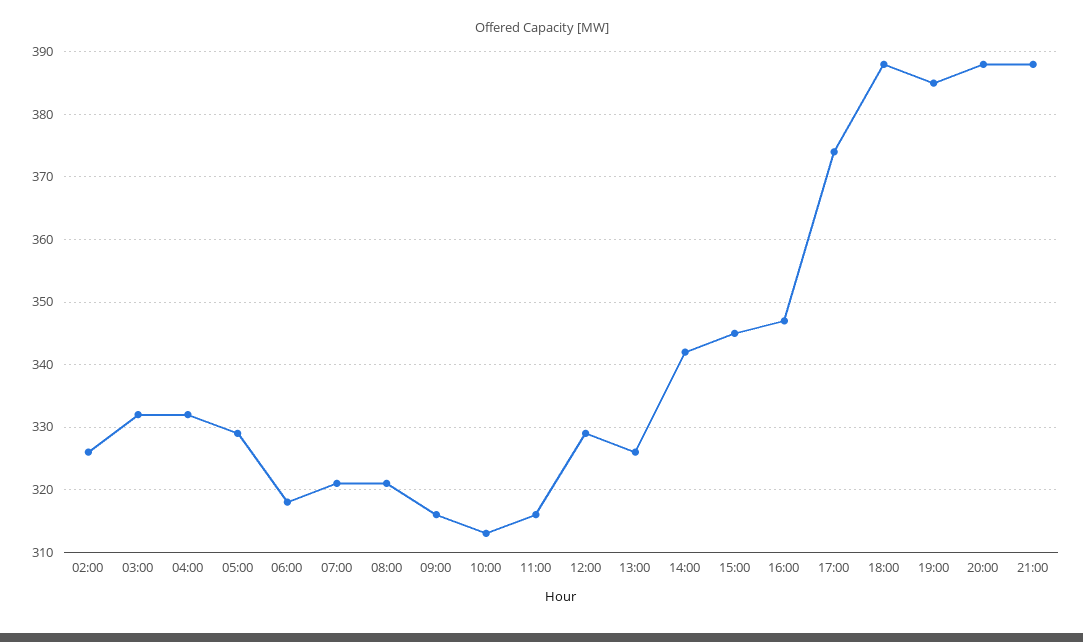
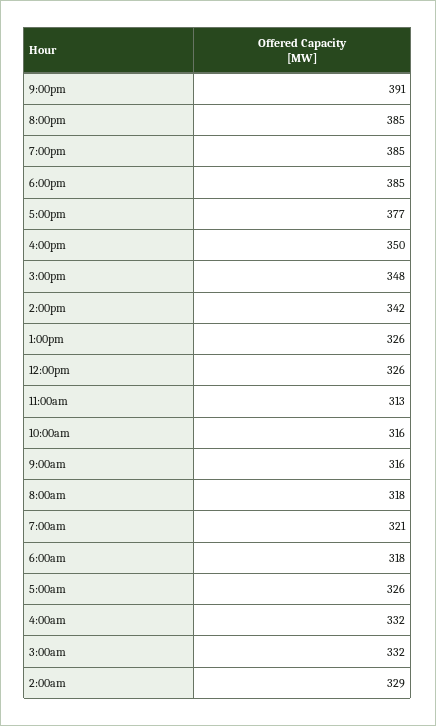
02:00: 326 -> 329
05:00: 329 -> 326
08:00: 321 -> 318
10:00: 313 -> 316
11:00: 316 -> 313
12:00: 329 -> 326
15:00: 345 -> 348
16:00: 347 -> 350
17:00: 374 -> 377
18:00: 388 -> 385
20:00: 388 -> 385
21:00: 388 -> 391

